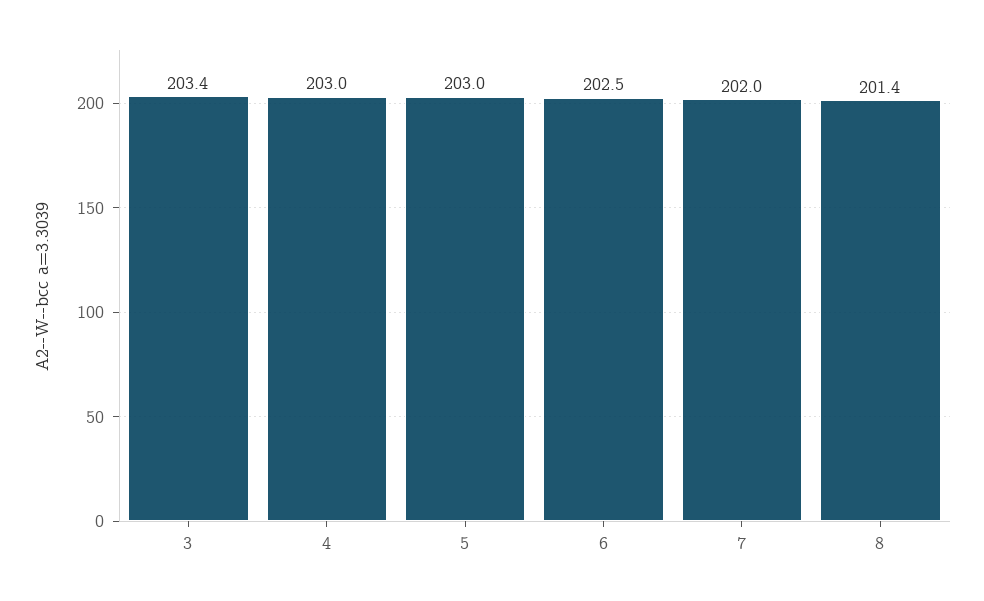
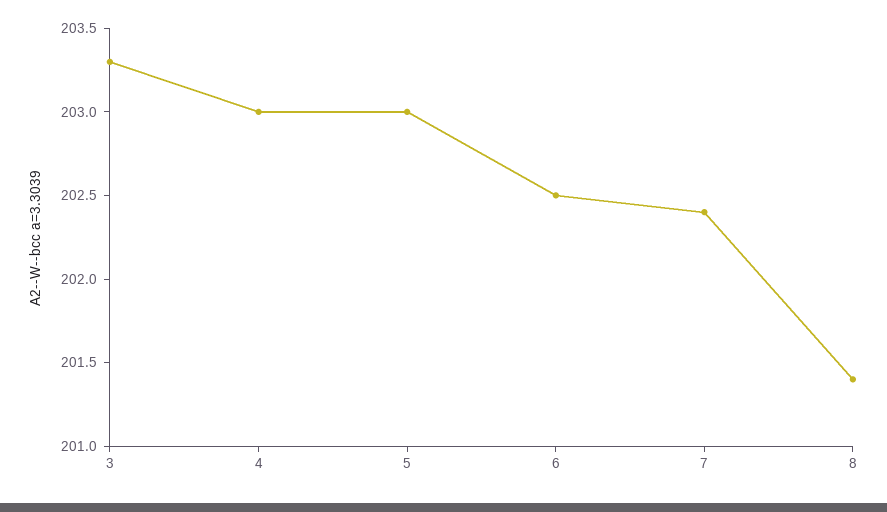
3: 203.4 -> 203.3
7: 202 -> 202.4

